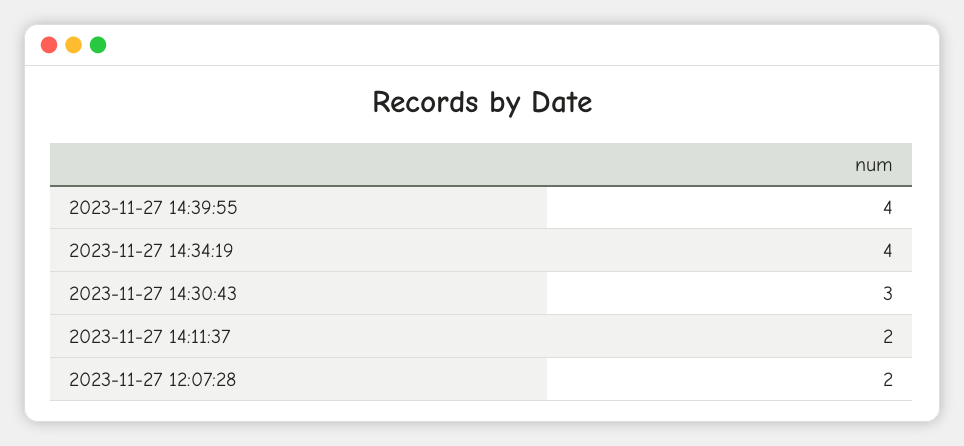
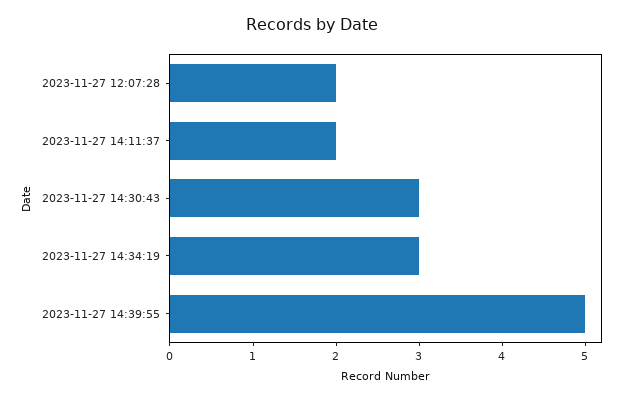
2023-11-27 14:39:55: 4 -> 5
2023-11-27 14:34:19: 4 -> 3

